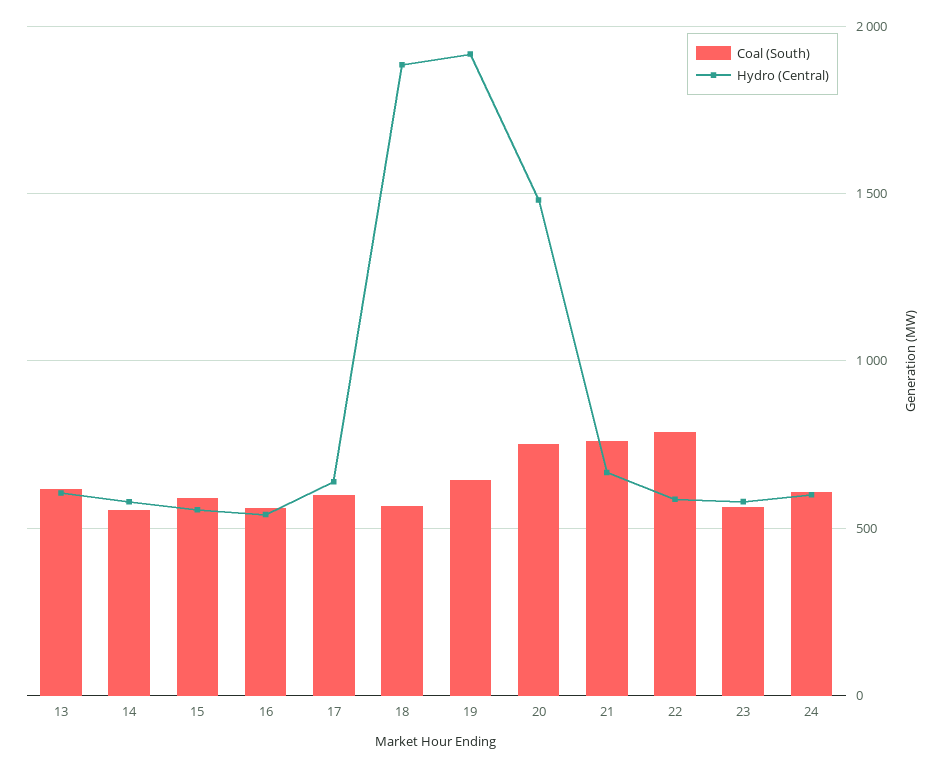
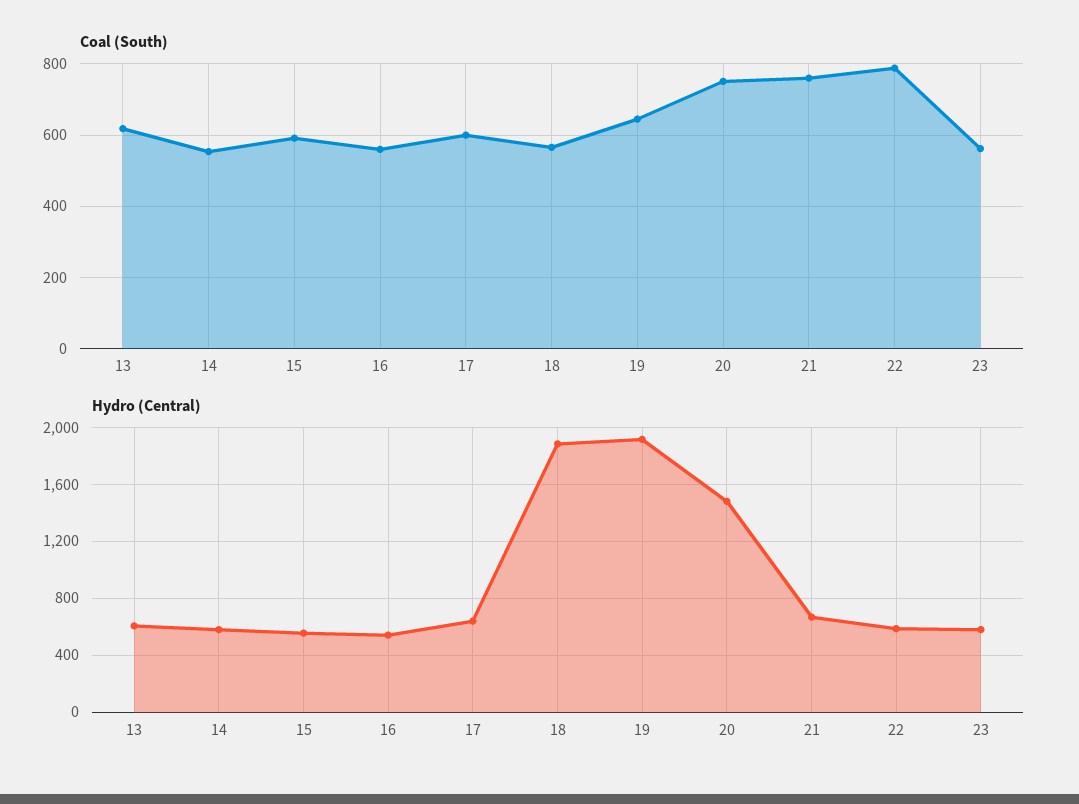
Coal (South), 24: 600 -> none
Hydro (Central), 24: 600 -> none

